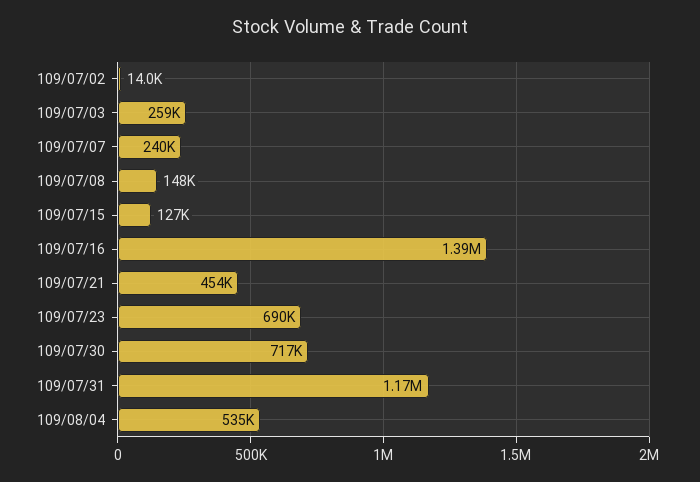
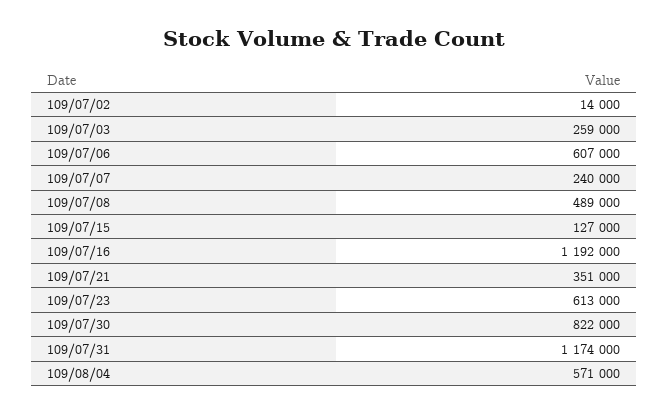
109/07/08: 148000 -> 489000
109/07/16: 1390000 -> 1192000
109/07/21: 454000 -> 351000
109/07/23: 690000 -> 613000
109/07/30: 717000 -> 822000
109/08/04: 535000 -> 571000
109/07/06: none -> 607000

